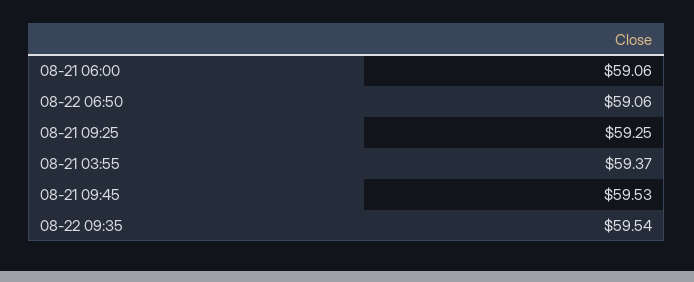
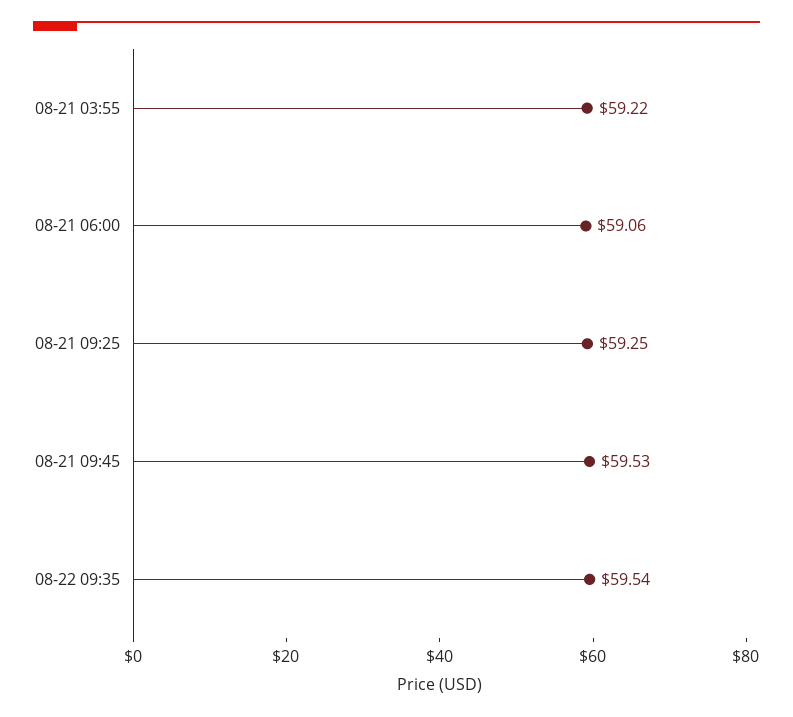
08-22 06:50: 59.06 -> none
08-21 03:55: 59.37 -> 59.22

